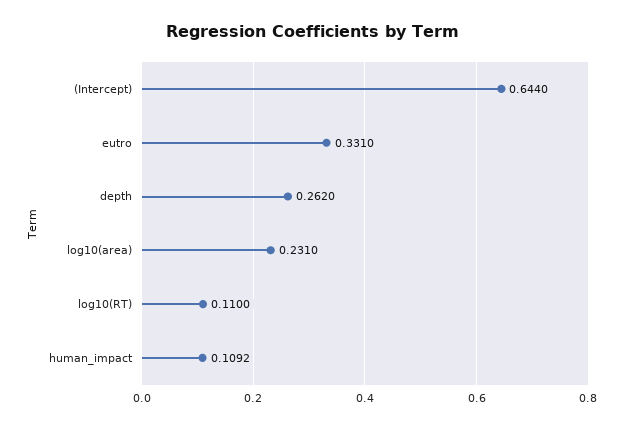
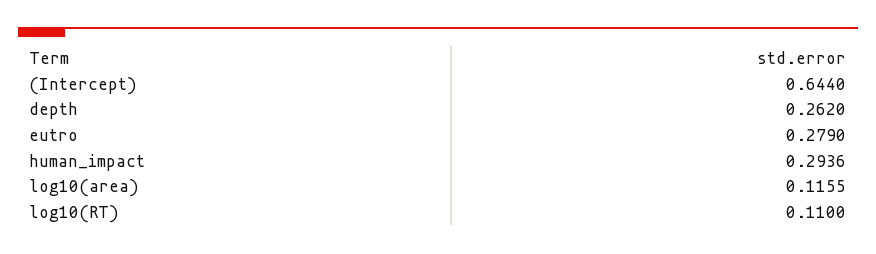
eutro: 0.331 -> 0.279
log10(area): 0.231 -> 0.1155
human_impact: 0.1092 -> 0.2936

